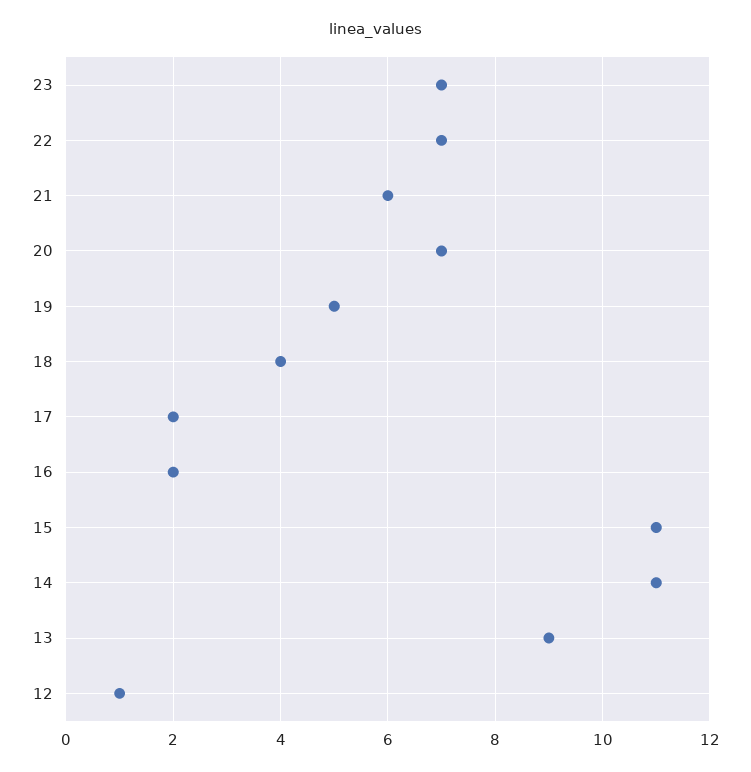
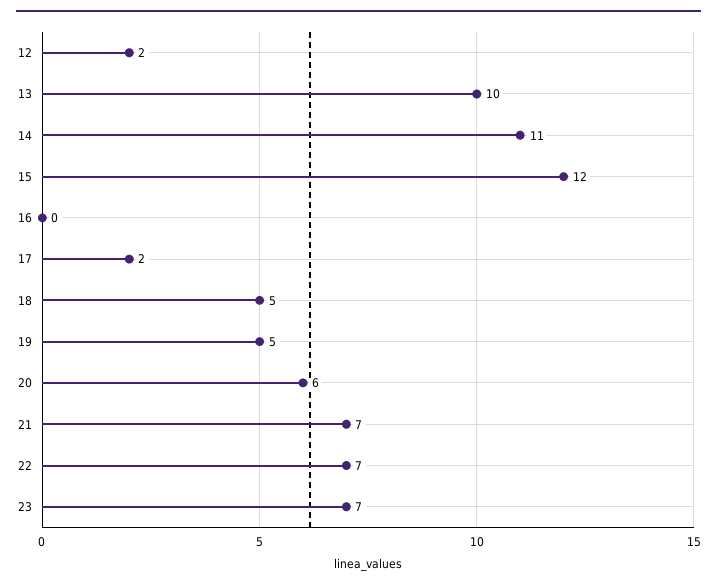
21: 6 -> 7
20: 7 -> 6
18: 4 -> 5
16: 2 -> 0
15: 11 -> 12
13: 9 -> 10
12: 1 -> 2

